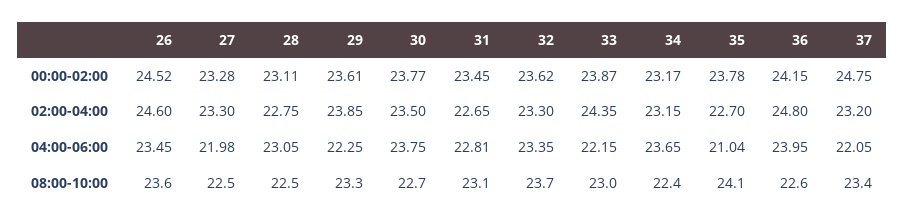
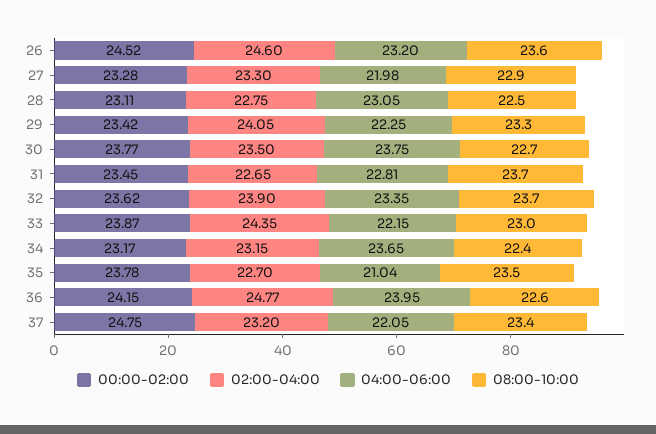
00:00-02:00, 29: 23.61 -> 23.42
02:00-04:00, 29: 23.85 -> 24.05
02:00-04:00, 32: 23.3 -> 23.9
02:00-04:00, 36: 24.8 -> 24.77
04:00-06:00, 26: 23.45 -> 23.2
08:00-10:00, 27: 22.5 -> 22.9
08:00-10:00, 31: 23.1 -> 23.7
08:00-10:00, 35: 24.1 -> 23.5

